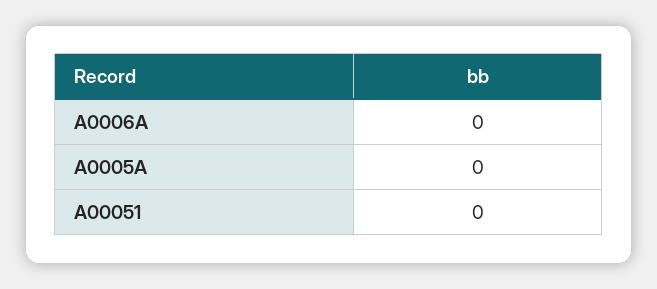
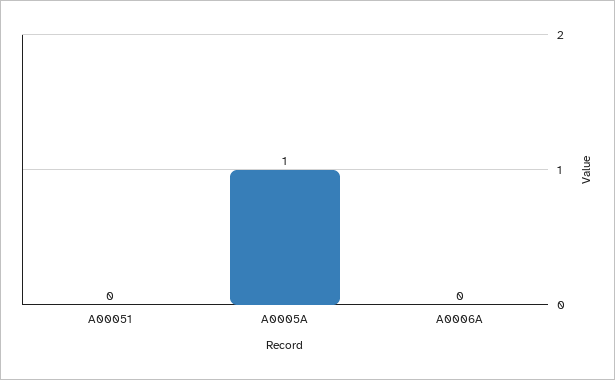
A0005A: 0 -> 1

